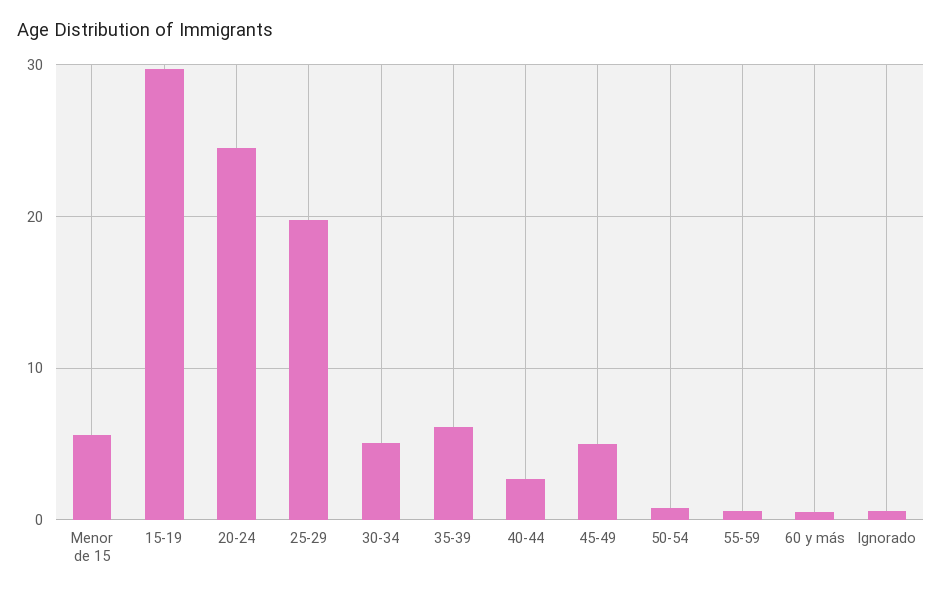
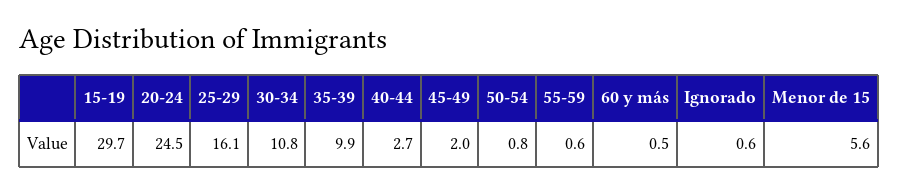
25-29: 20 -> 16.1
30-34: 5 -> 10.8
35-39: 6 -> 9.9
45-49: 5 -> 2

